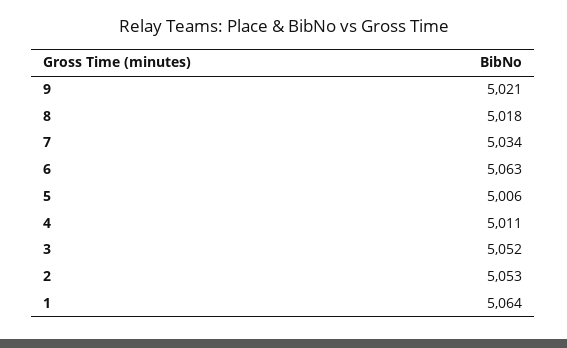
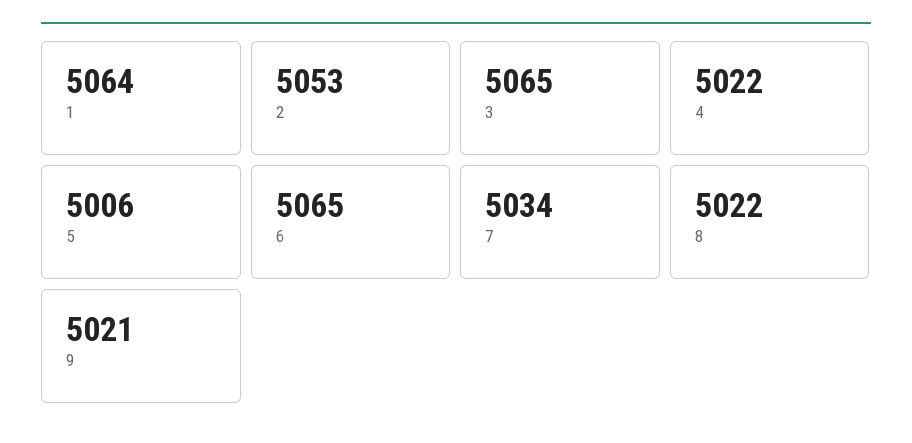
8: 5018 -> 5022
6: 5063 -> 5065
4: 5011 -> 5022
3: 5052 -> 5065

